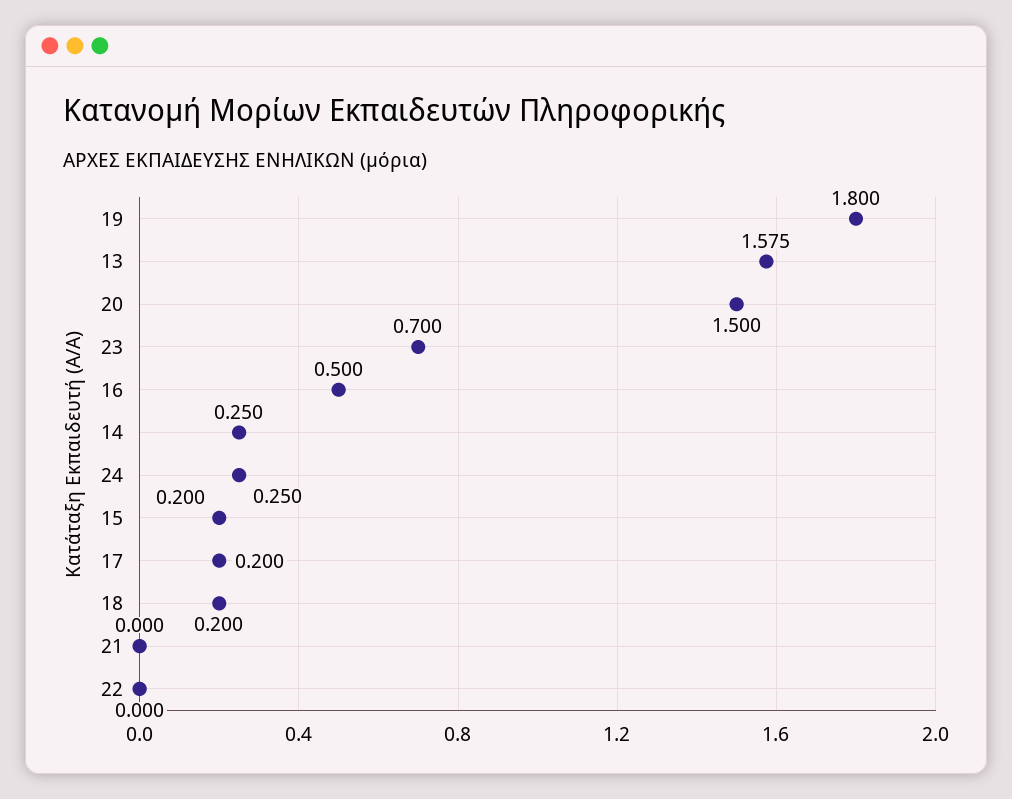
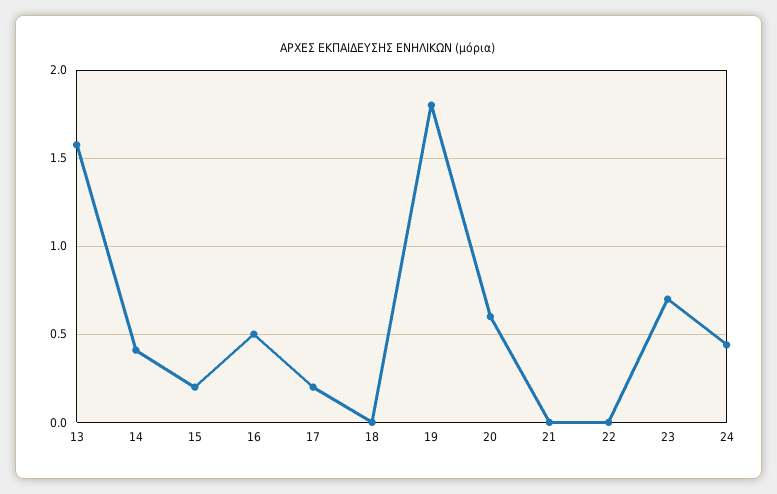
20: 1.5 -> 0.6
14: 0.25 -> 0.4
24: 0.25 -> 0.45
18: 0.2 -> 0

